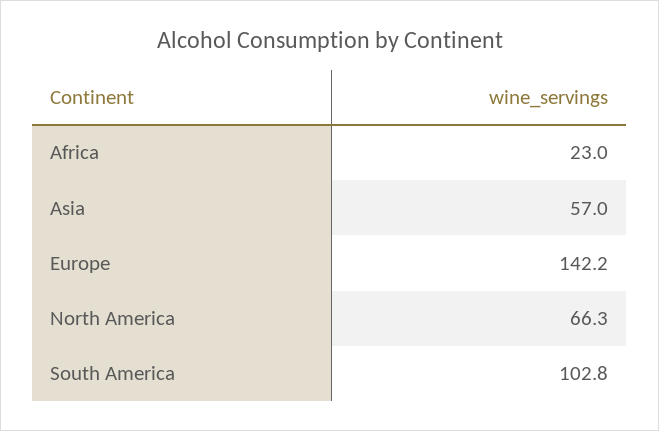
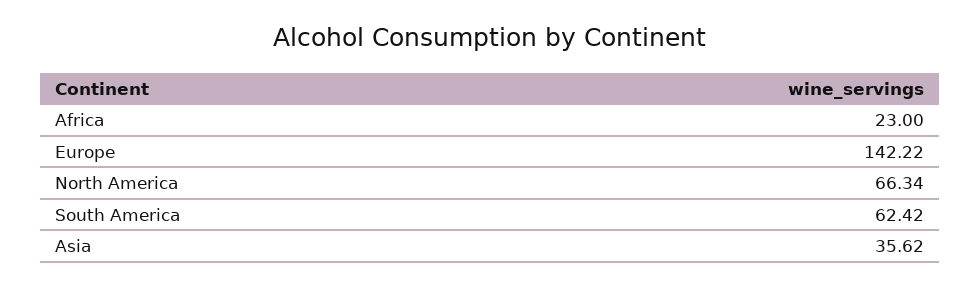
Asia: 57 -> 35.62
South America: 102.8 -> 62.42

